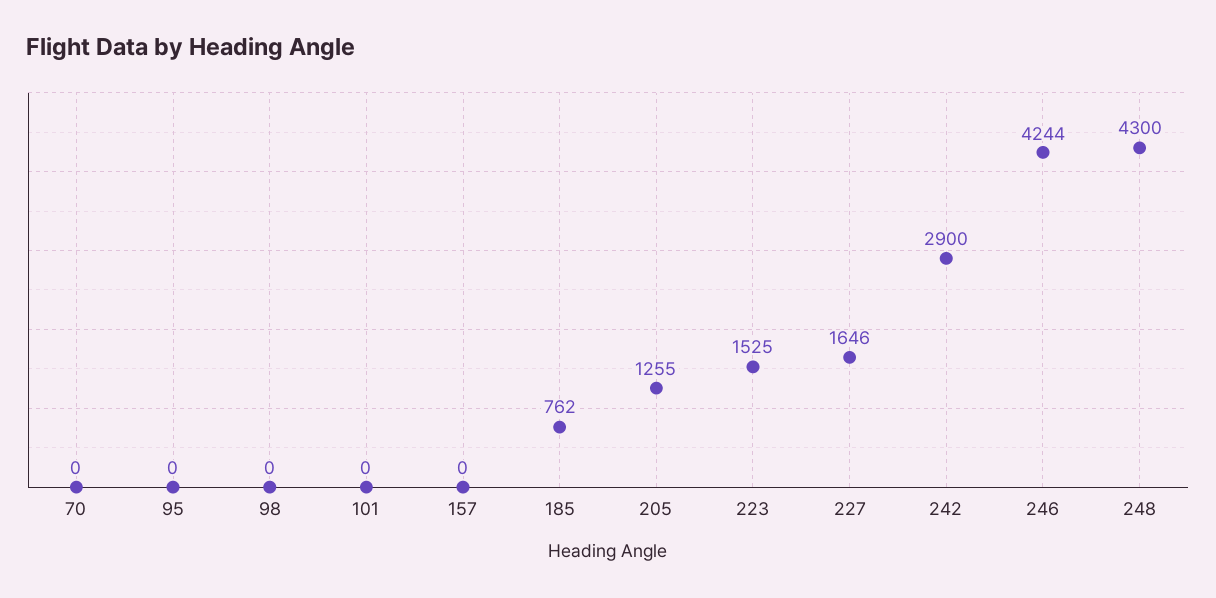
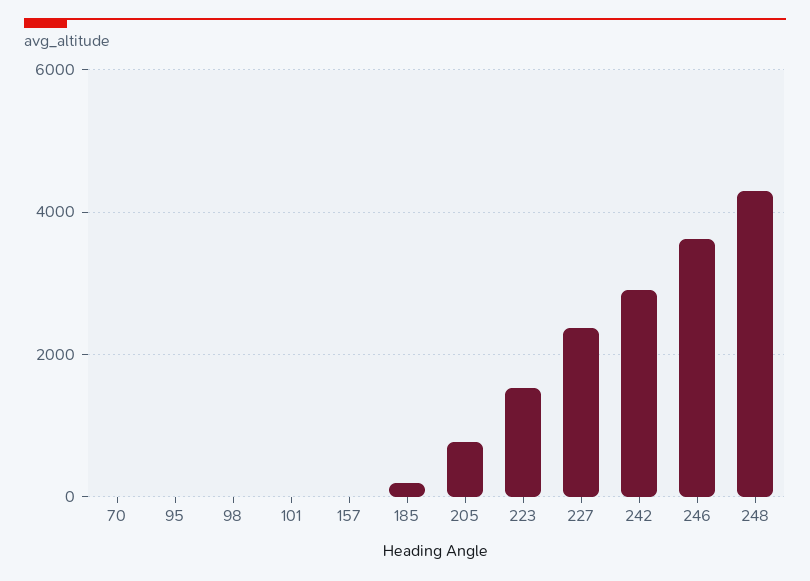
185: 762 -> 200
205: 1255 -> 800
227: 1646 -> 2400
246: 4244 -> 3600

